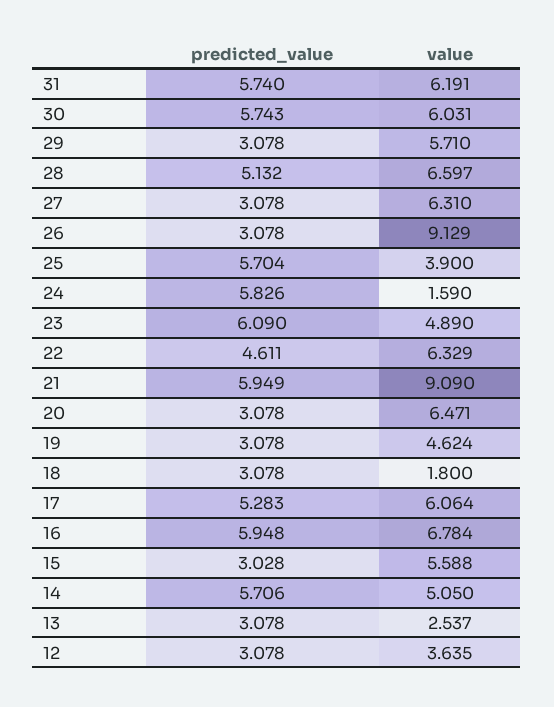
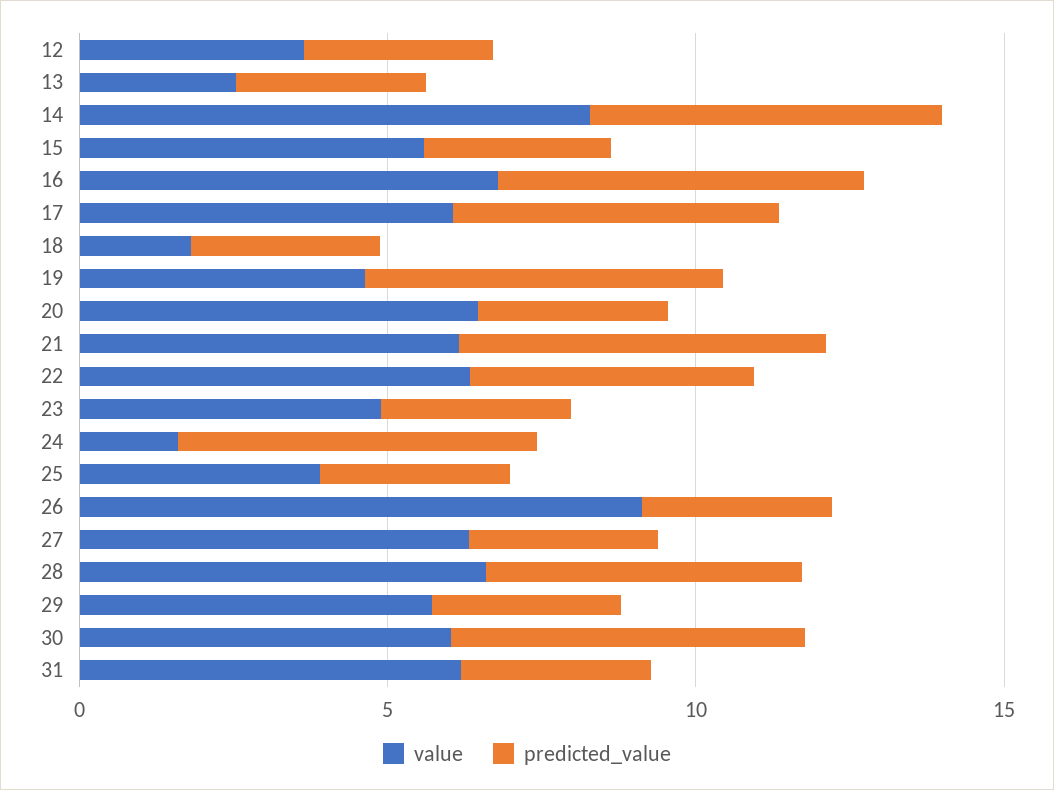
predicted_value, 31: 5.74 -> 3
predicted_value, 25: 5.704 -> 3
predicted_value, 23: 6.09 -> 3
value, 21: 9.09 -> 6
predicted_value, 19: 3.078 -> 6
value, 14: 5.05 -> 8

